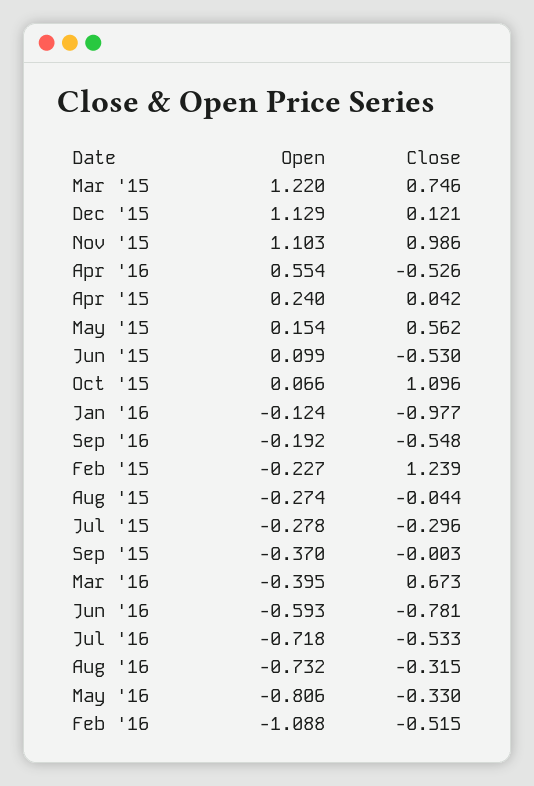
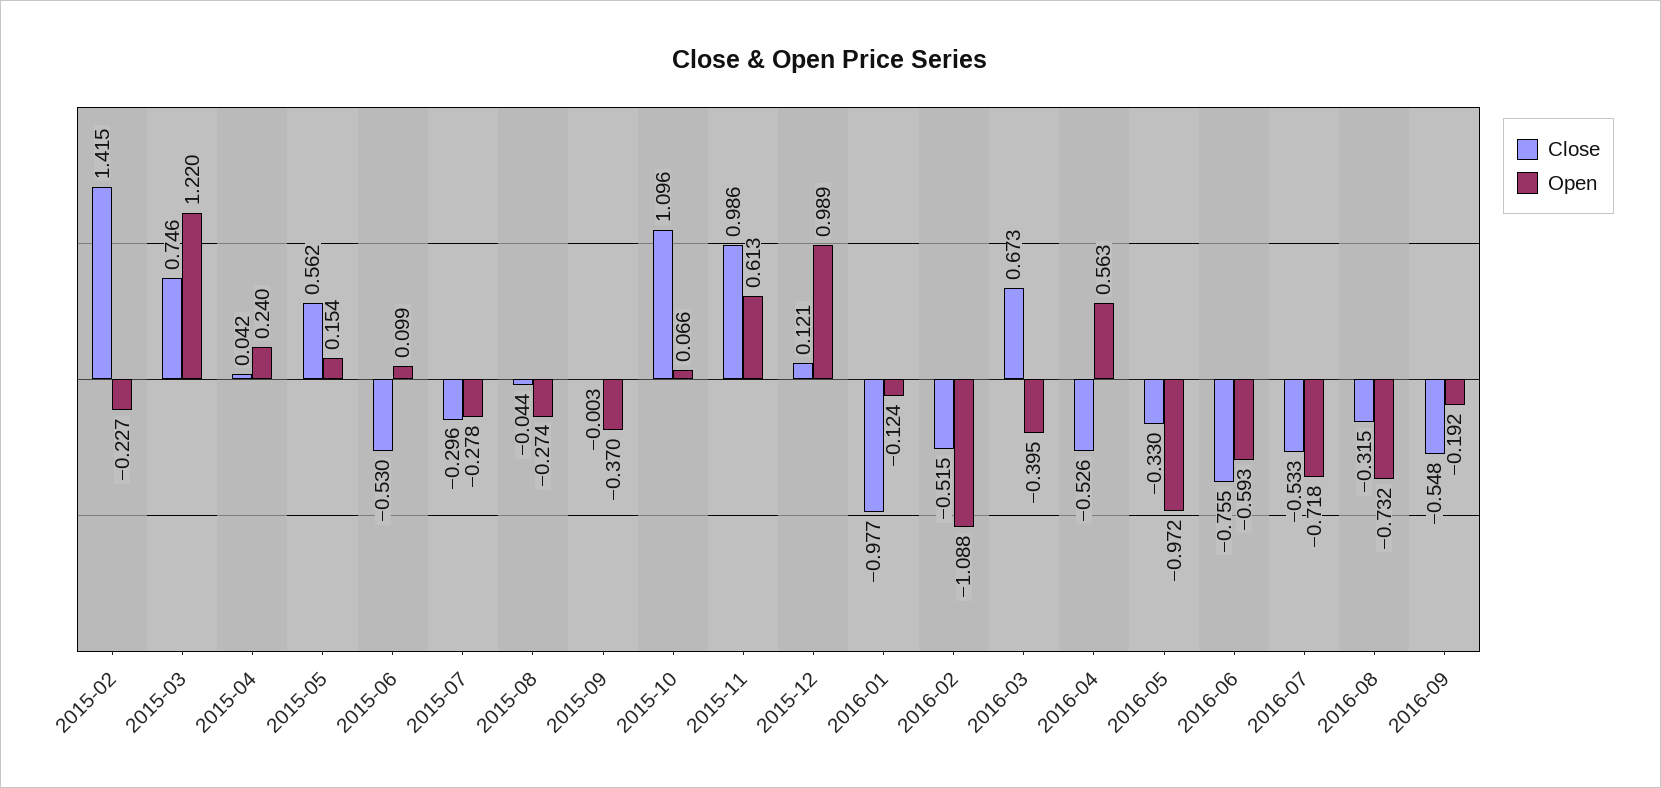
Open, Dec '15: 1.129 -> 0.989
Open, Nov '15: 1.103 -> 0.613
Open, Apr '16: 0.554 -> 0.563
Close, Feb '15: 1.239 -> 1.415
Close, Jun '16: -0.781 -> -0.755
Open, May '16: -0.806 -> -0.972

